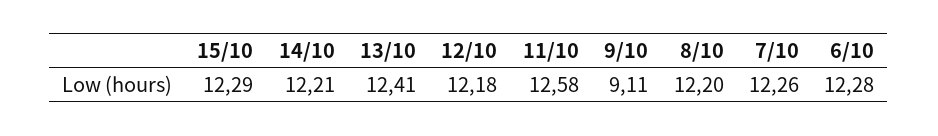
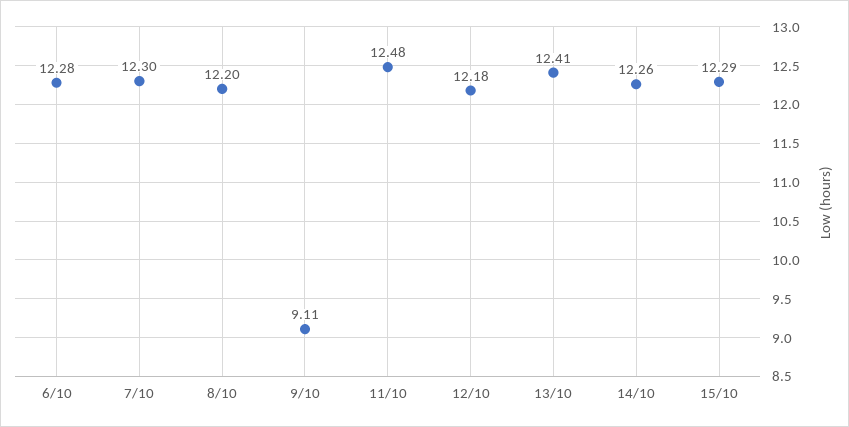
14/10: 12.21 -> 12.26
11/10: 12.58 -> 12.48
7/10: 12.26 -> 12.3

